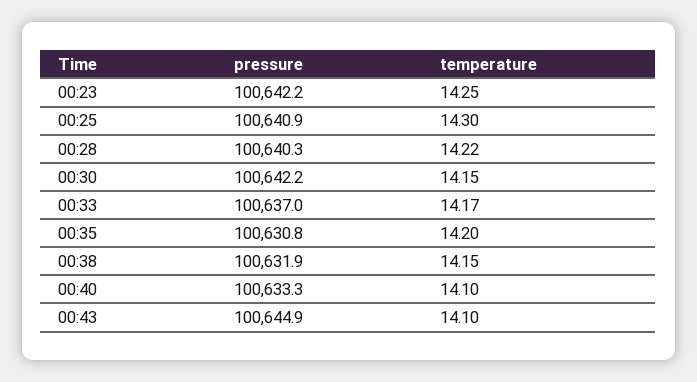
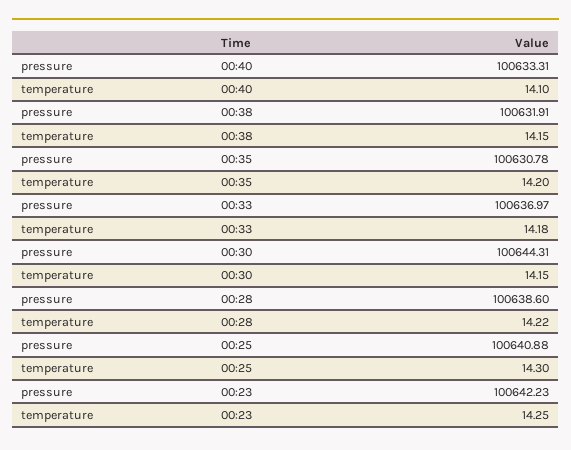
pressure, 00:28: 100640.3 -> 100638.6
pressure, 00:30: 100642.2 -> 100644.31
temperature, 00:33: 14.17 -> 14.18
pressure, 00:43: 100644.9 -> none
temperature, 00:43: 14.1 -> none

